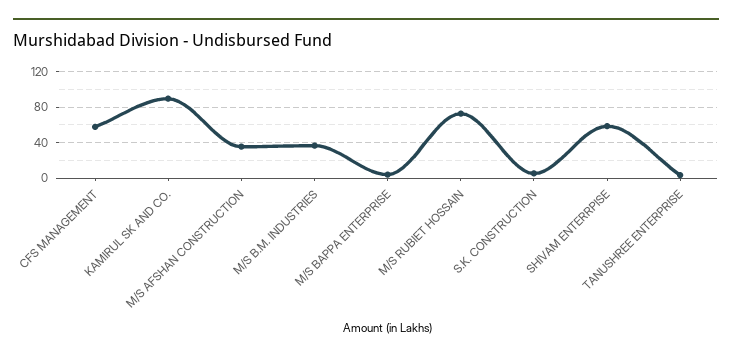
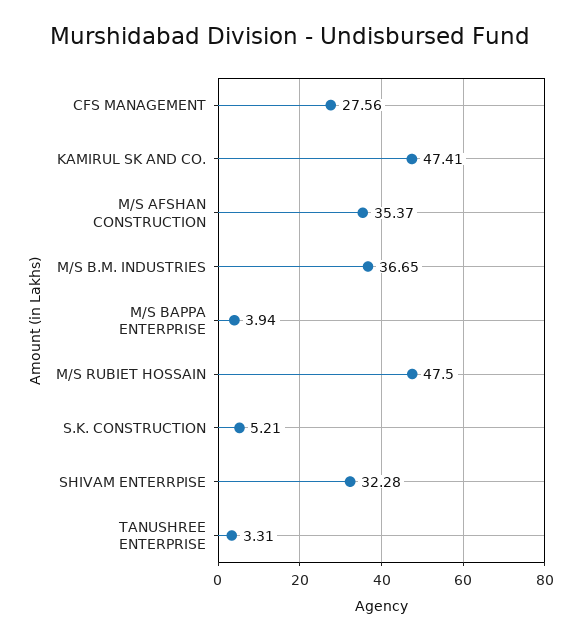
CFS MANAGEMENT: 60 -> 27.56
KAMIRUL SK AND CO.: 90 -> 47.41
M/S RUBIET HOSSAIN: 70 -> 47.5
SHIVAM ENTERRPISE: 60 -> 32.28

